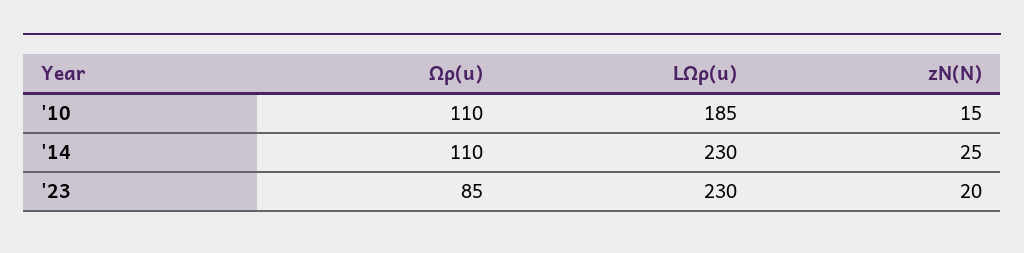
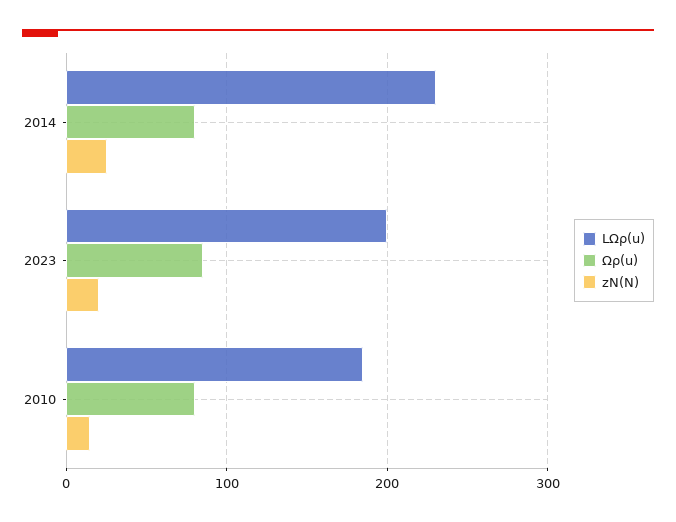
Ωρ(u), '10: 110 -> 80
Ωρ(u), '14: 110 -> 80
LΩρ(u), '23: 230 -> 200

